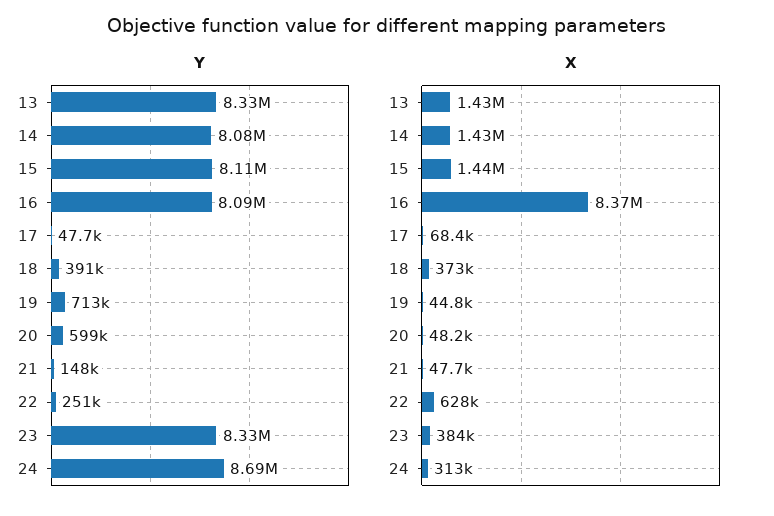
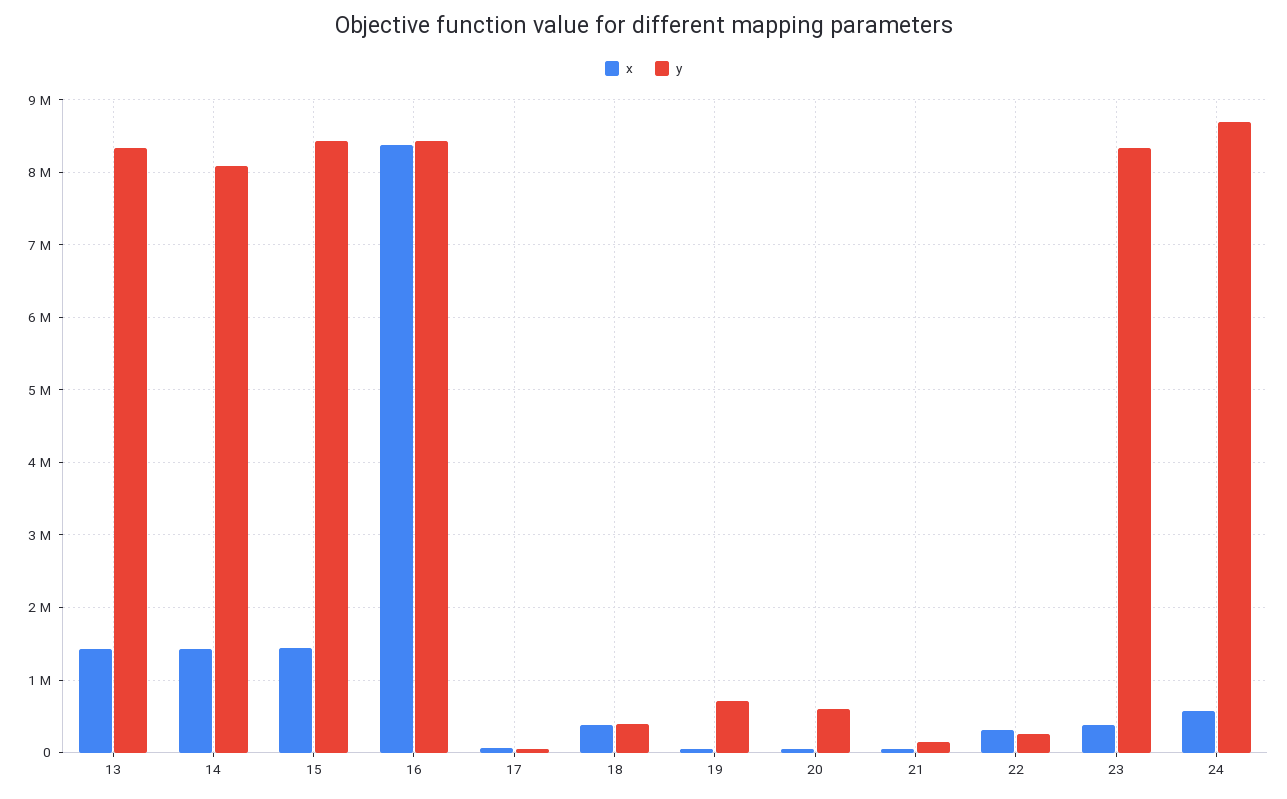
Y, 15: 8110000 -> 8400000
Y, 16: 8090000 -> 8400000
X, 22: 628000 -> 300000
X, 24: 313000 -> 600000

